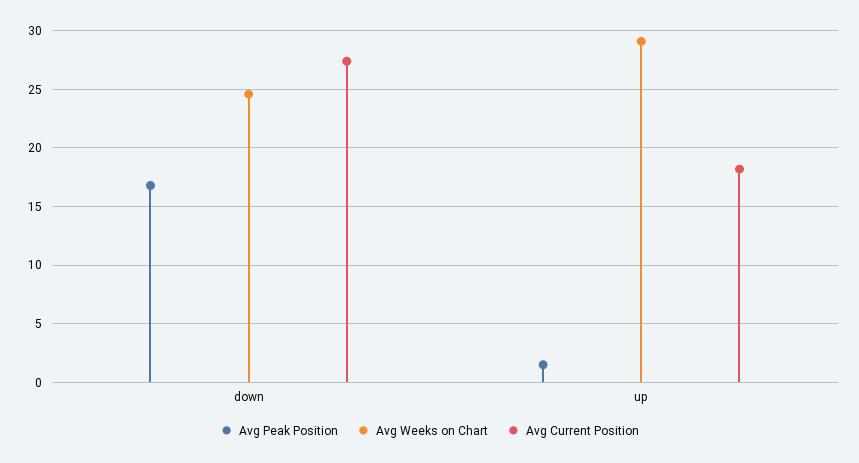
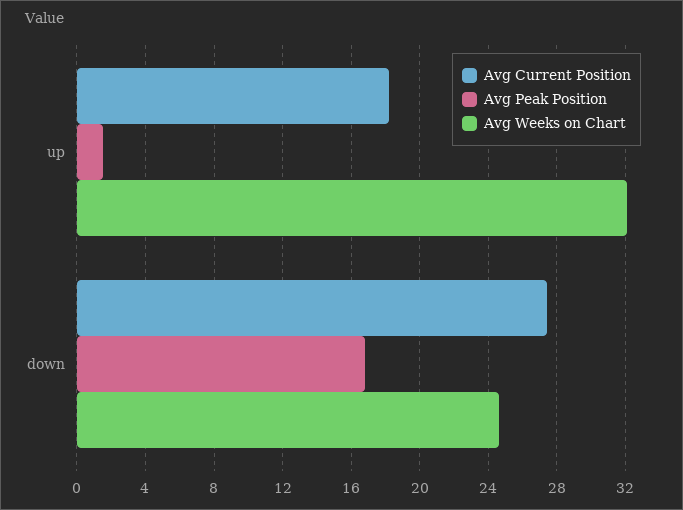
Avg Weeks on Chart, up: 29 -> 32

